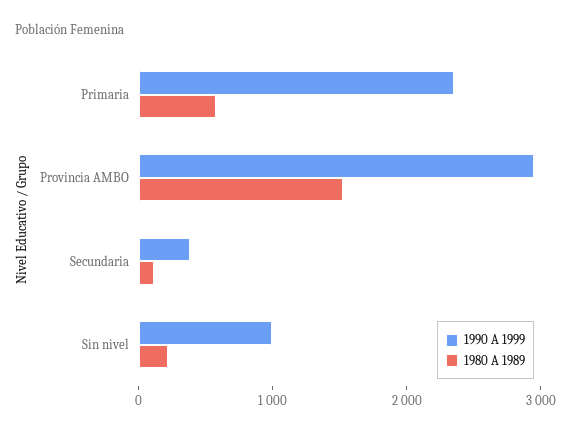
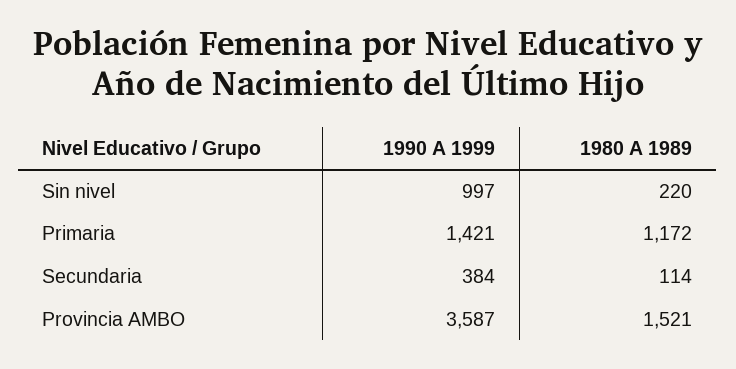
1990 A 1999, Primaria: 2400 -> 1421
1980 A 1989, Primaria: 600 -> 1172
1990 A 1999, Provincia AMBO: 3000 -> 3587

